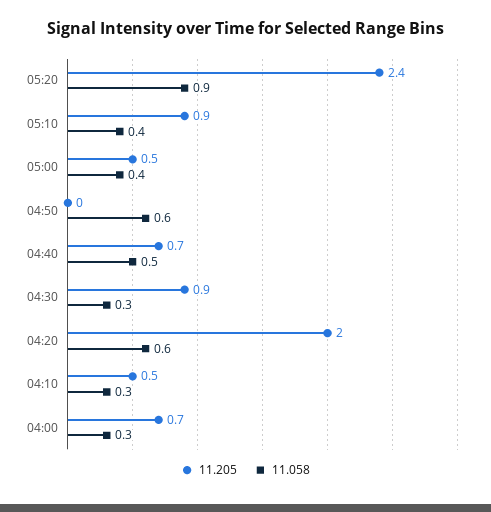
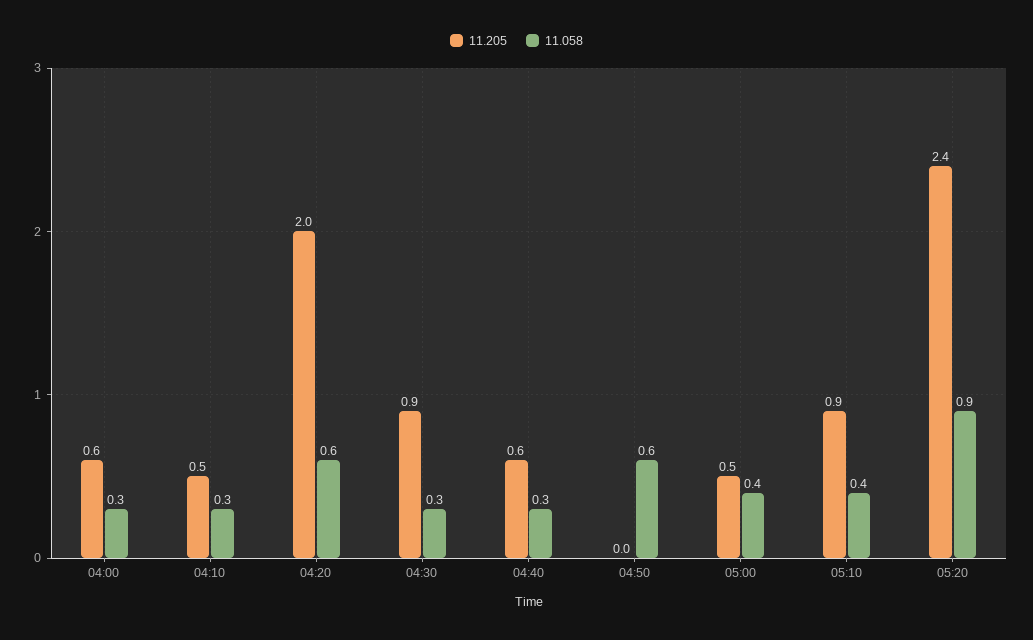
11.205, 04:40: 0.7 -> 0.6
11.058, 04:40: 0.5 -> 0.3
11.205, 04:00: 0.7 -> 0.6

